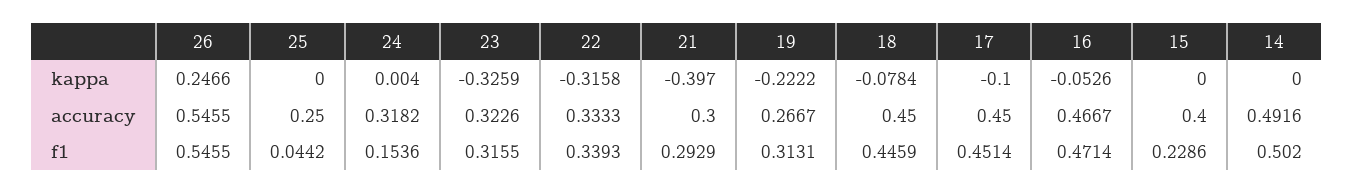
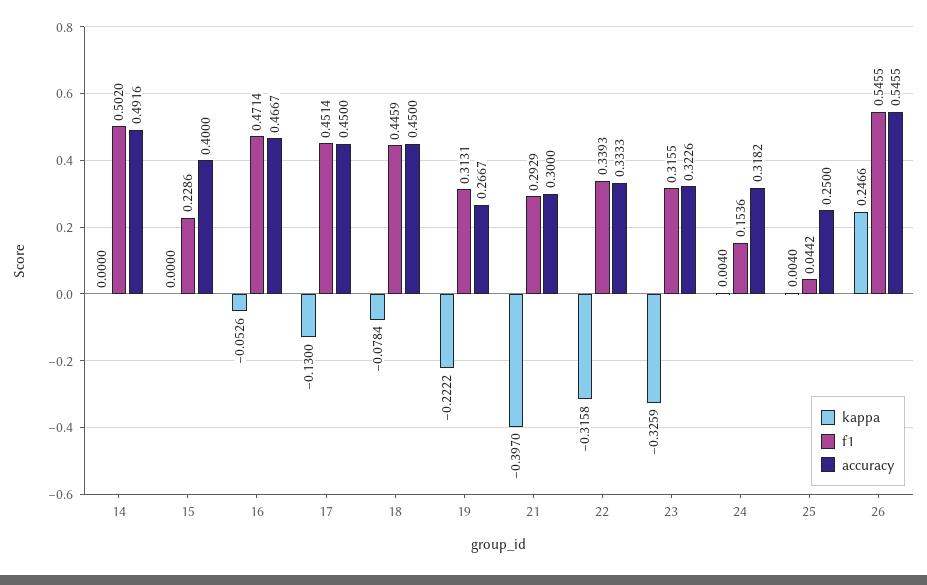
kappa, 25: 0 -> 0.004
kappa, 17: -0.1 -> -0.13

